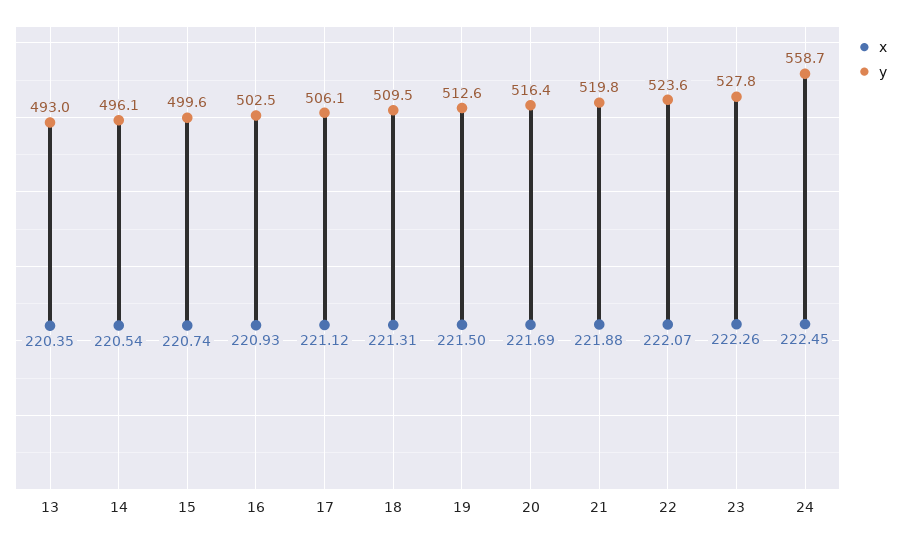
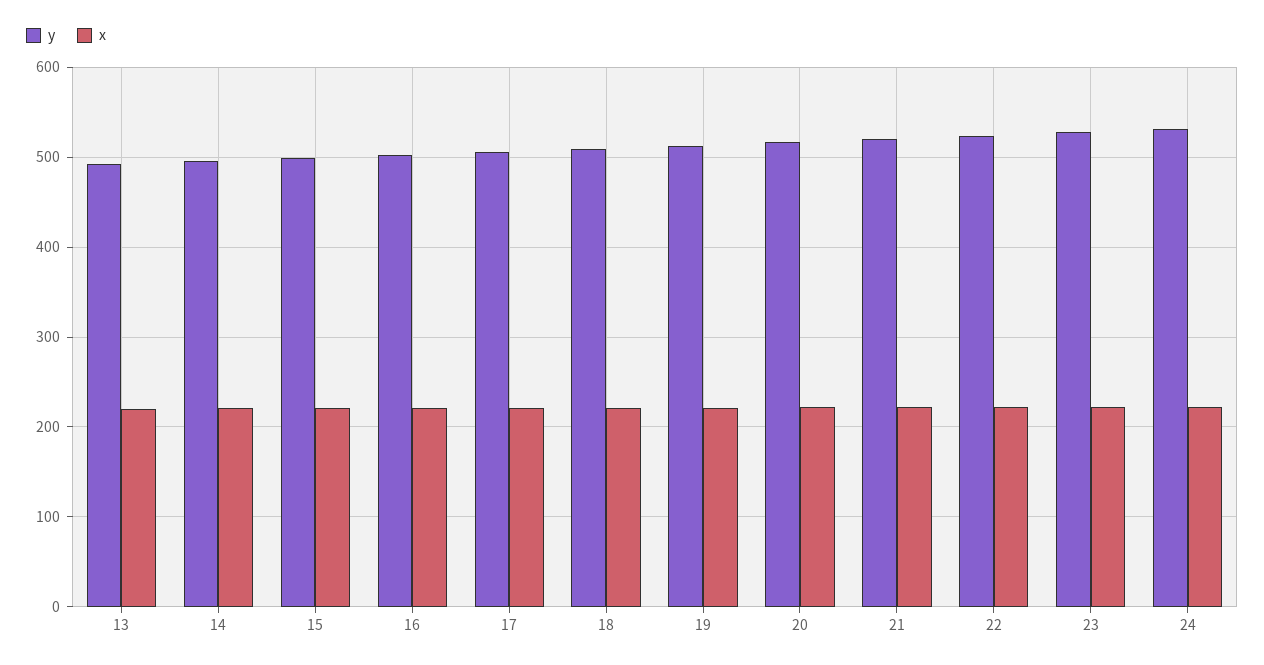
y, 24: 558.7 -> 530

